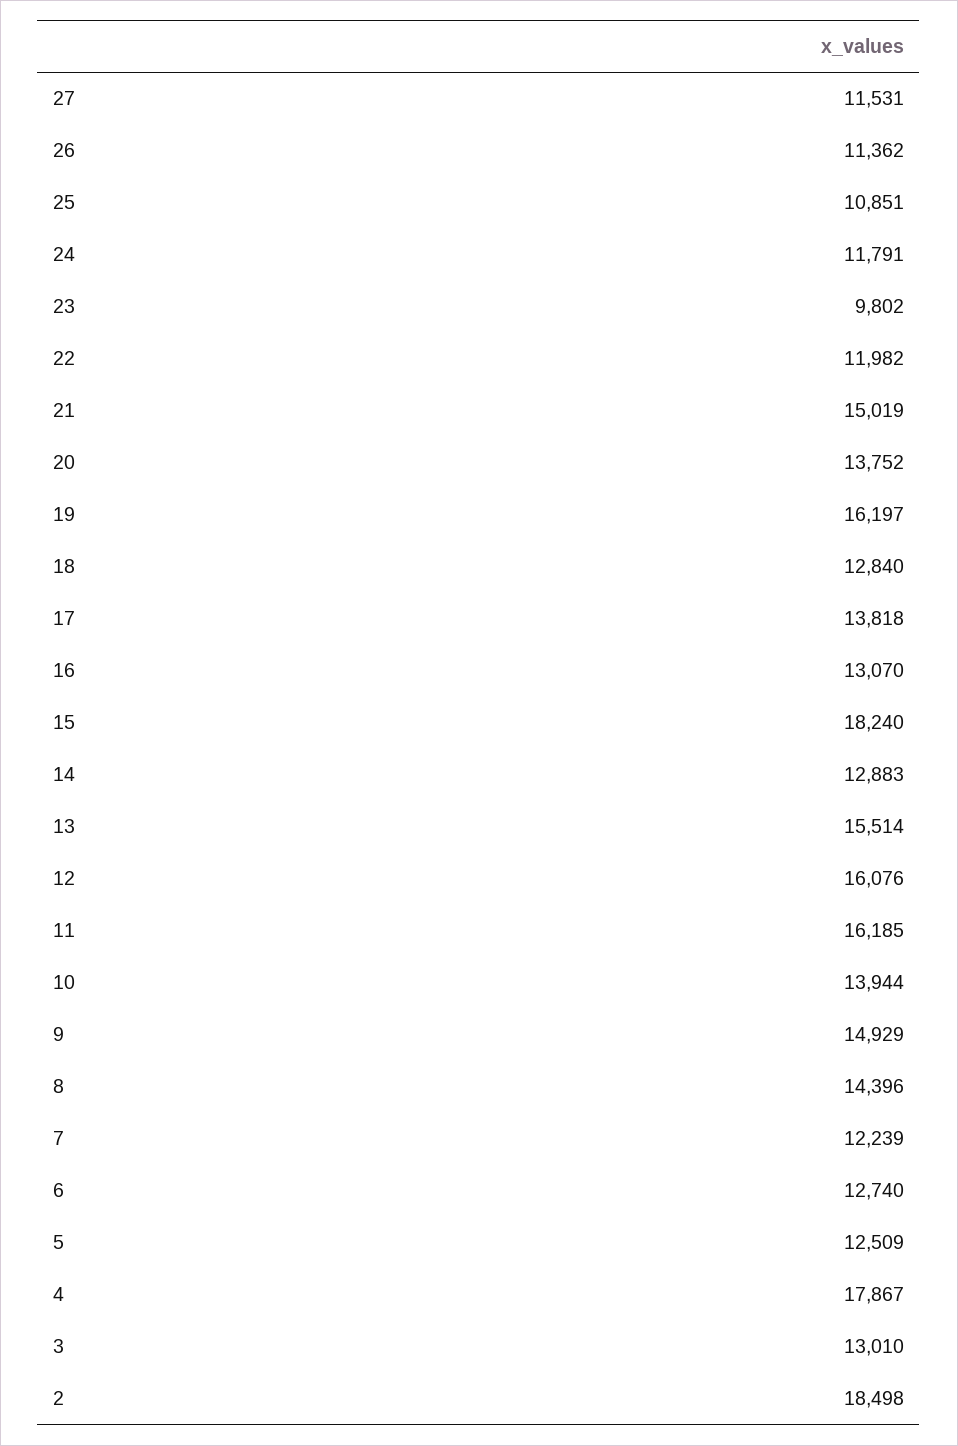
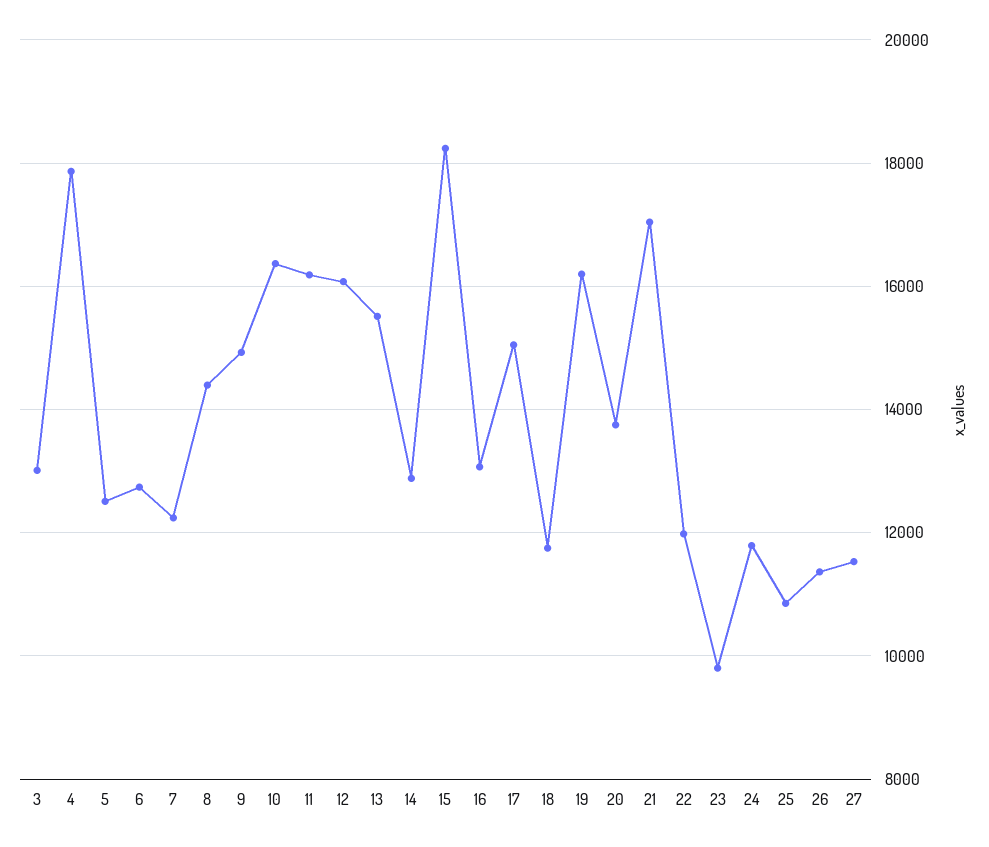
21: 15019 -> 17000
18: 12840 -> 11800
17: 13818 -> 15000
10: 13944 -> 16400
2: 18498 -> none

